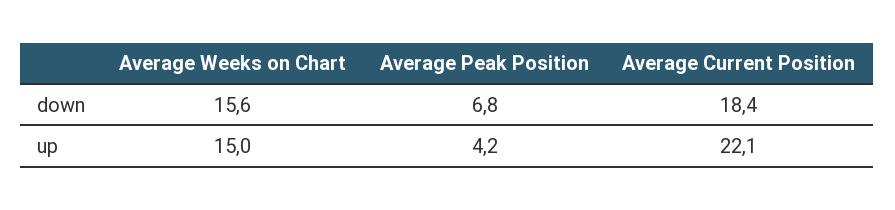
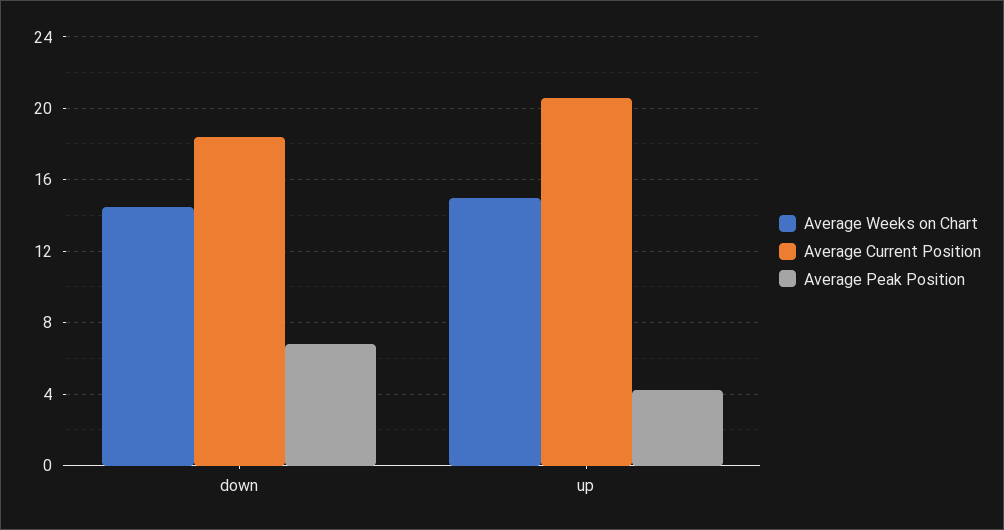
Average Weeks on Chart, down: 15.6 -> 14.5
Average Current Position, up: 22.1 -> 20.5

